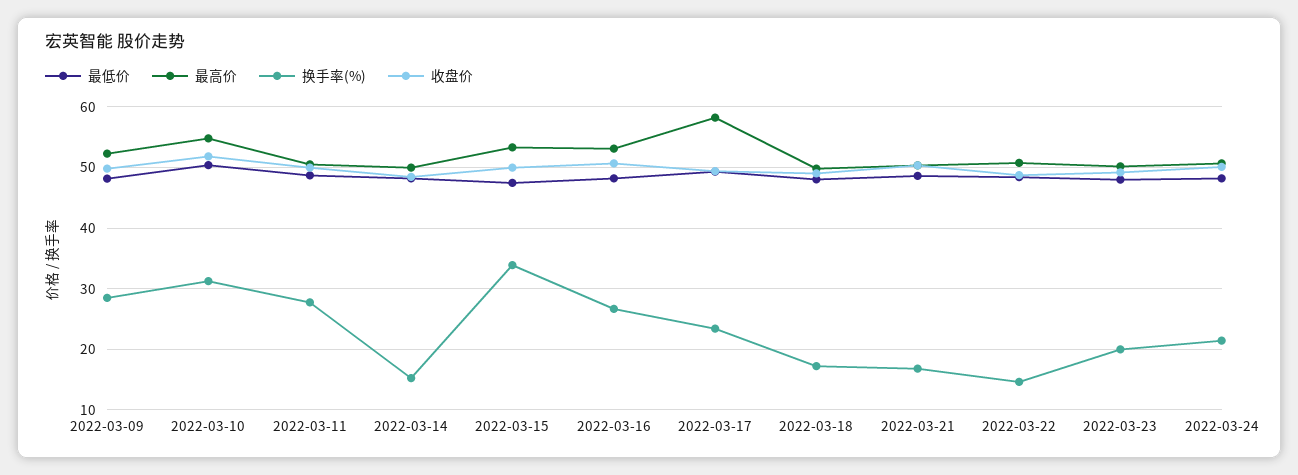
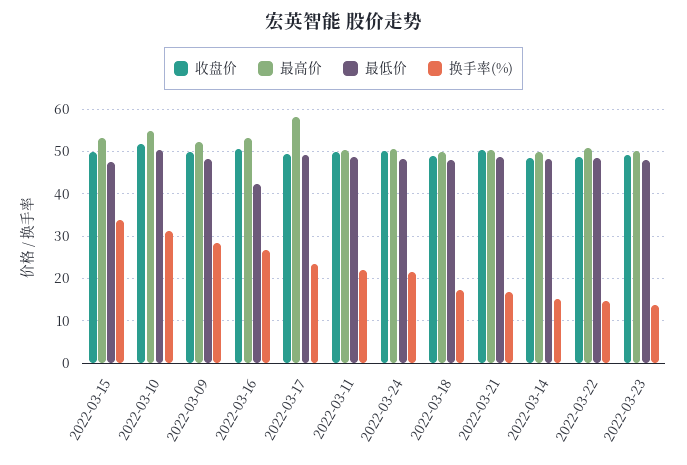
换手率(%), 2022-03-11: 28 -> 22
最低价, 2022-03-16: 48 -> 42
换手率(%), 2022-03-23: 20 -> 14

